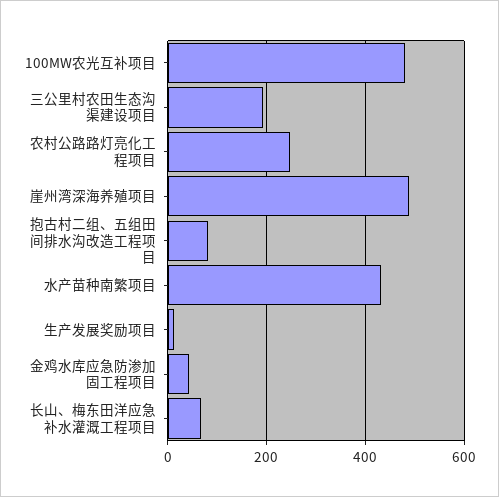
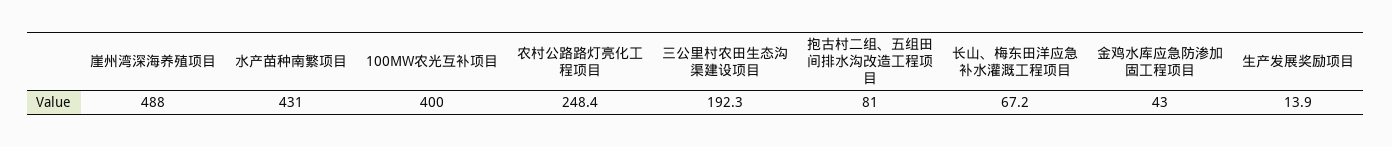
100MW农光互补项目: 480 -> 400

